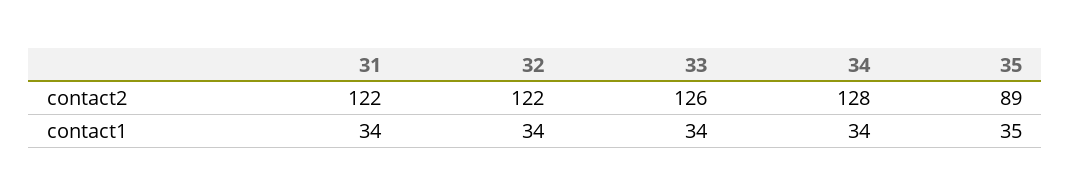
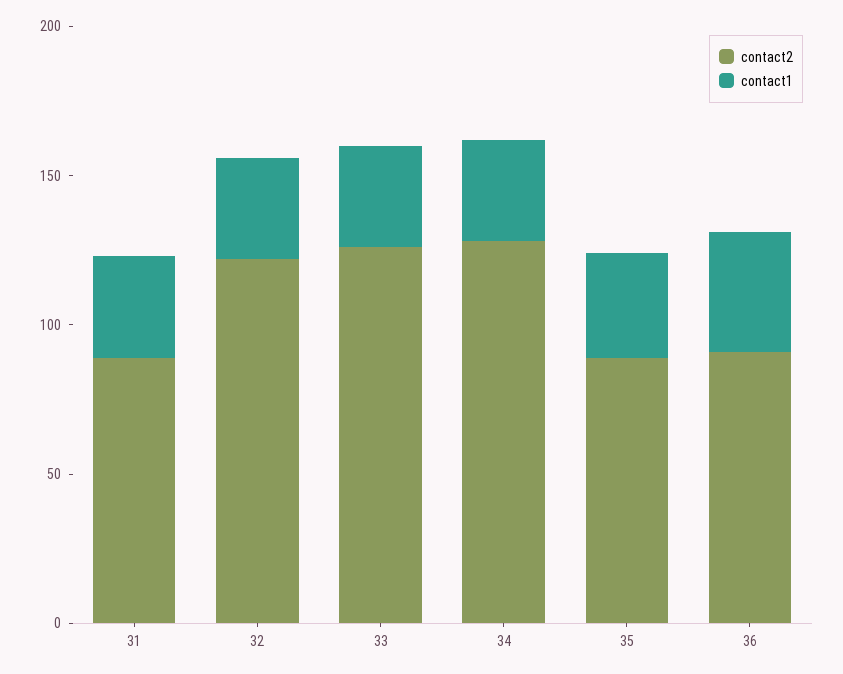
contact2, 31: 122 -> 90
contact2, 36: none -> 90
contact1, 36: none -> 40

